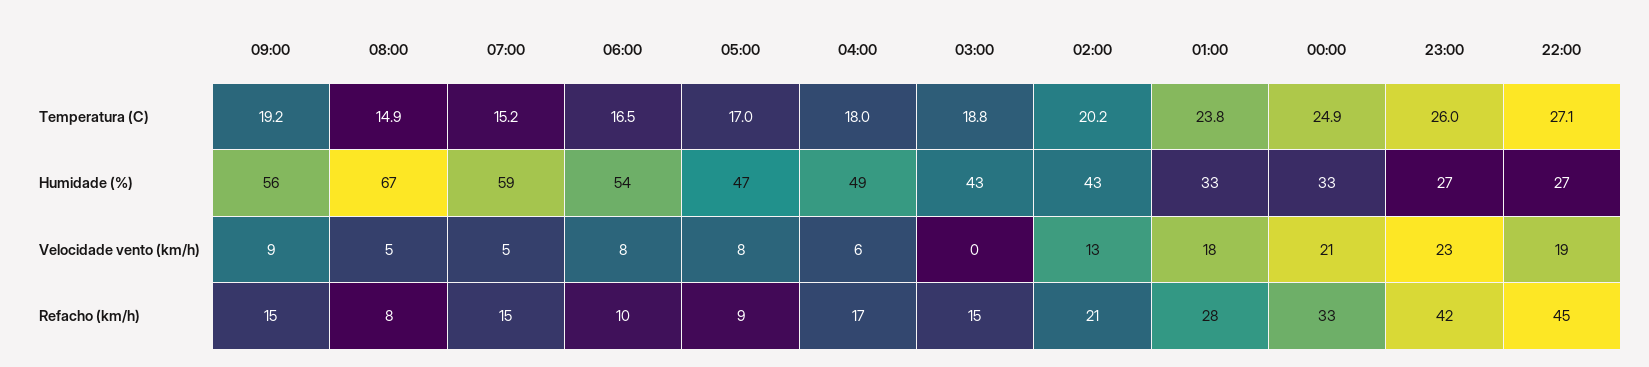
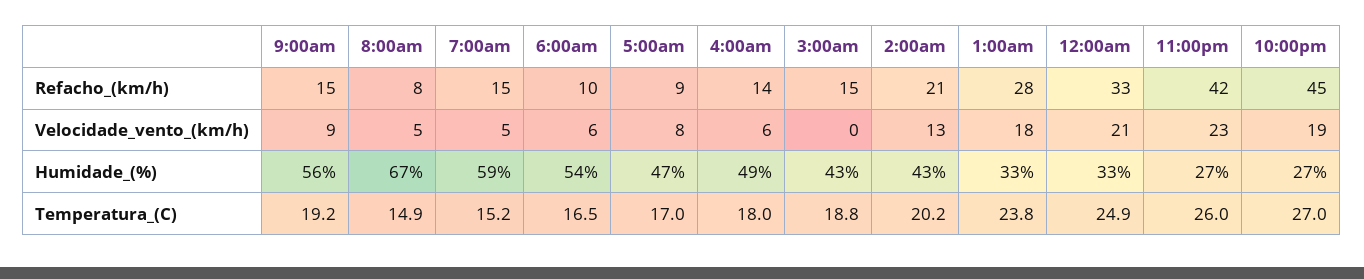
22:00, Temperatura (C): 27.1 -> 27
06:00, Velocidade vento (km/h): 8 -> 6
04:00, Refacho (km/h): 17 -> 14

